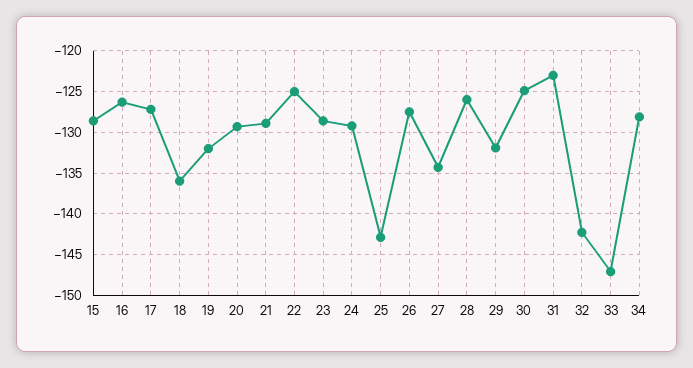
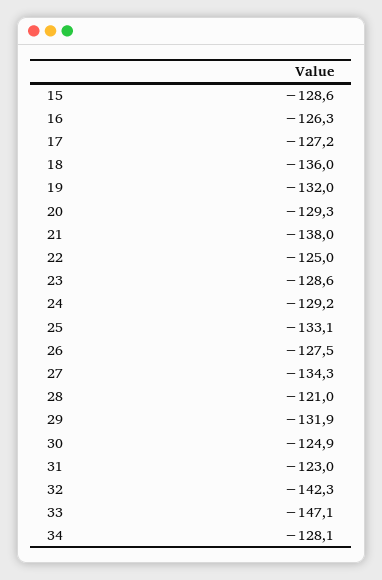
21: -129 -> -138
25: -143 -> -133.1
28: -126 -> -121

